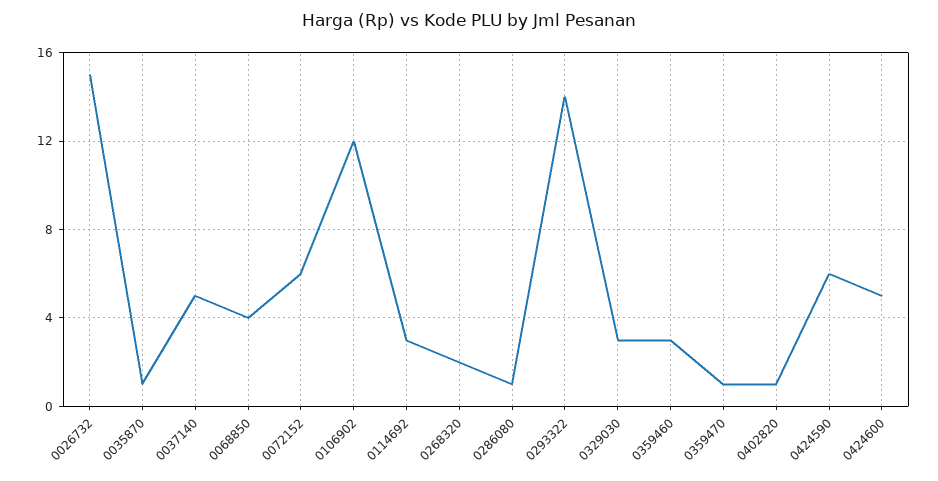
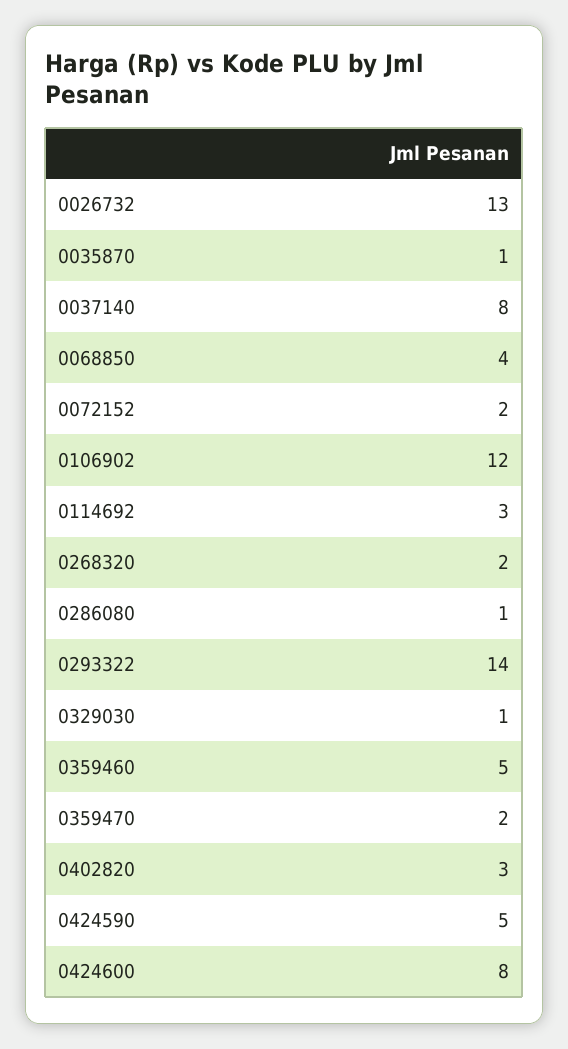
0026732: 15 -> 13
0037140: 5 -> 8
0072152: 6 -> 2
0329030: 3 -> 1
0359460: 3 -> 5
0359470: 1 -> 2
0402820: 1 -> 3
0424590: 6 -> 5
0424600: 5 -> 8

